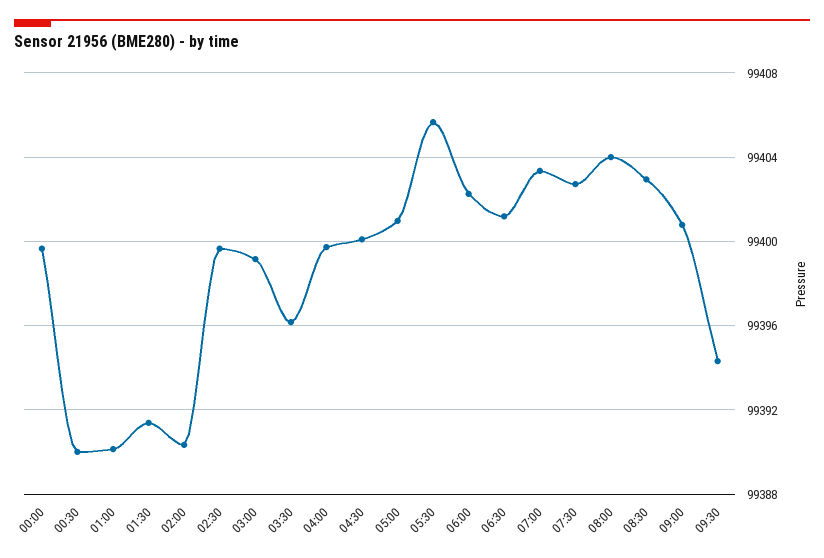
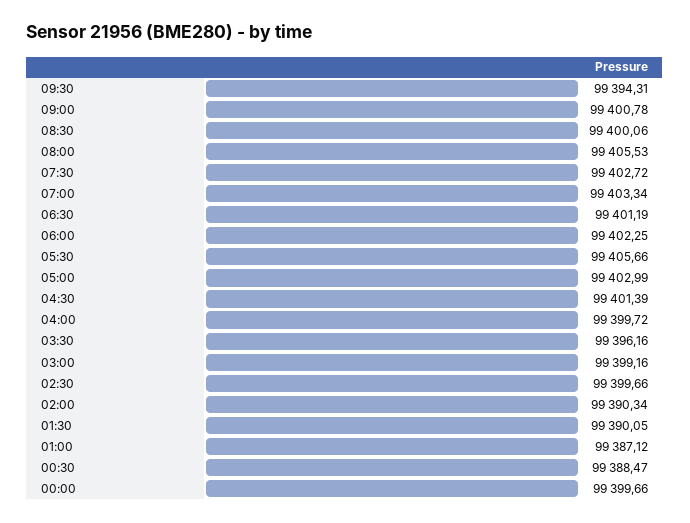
00:30: 99390 -> 99388.47
01:00: 99390 -> 99387.12
01:30: 99391.5 -> 99390.05
04:30: 99400 -> 99401.39
05:00: 99401 -> 99402.99
08:00: 99404 -> 99405.53
08:30: 99403 -> 99400.06

